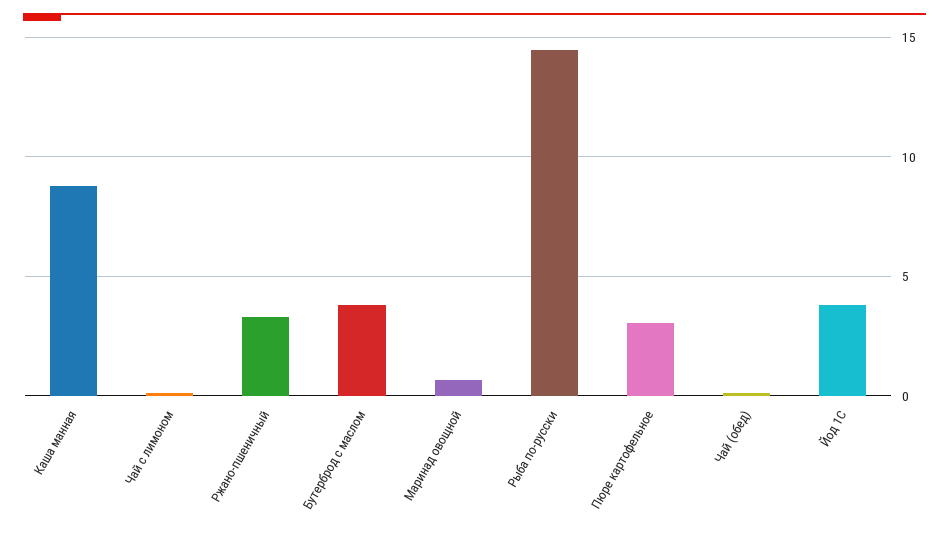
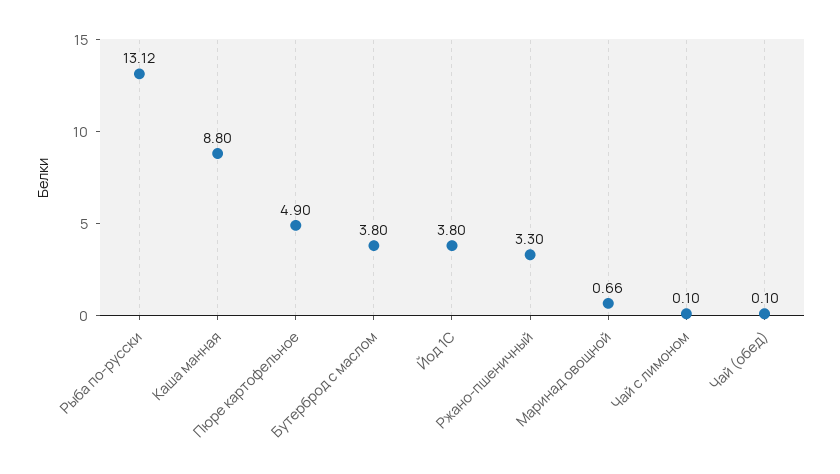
Рыба по-русски: 14.5 -> 13.12
Пюре картофельное: 3 -> 4.9

